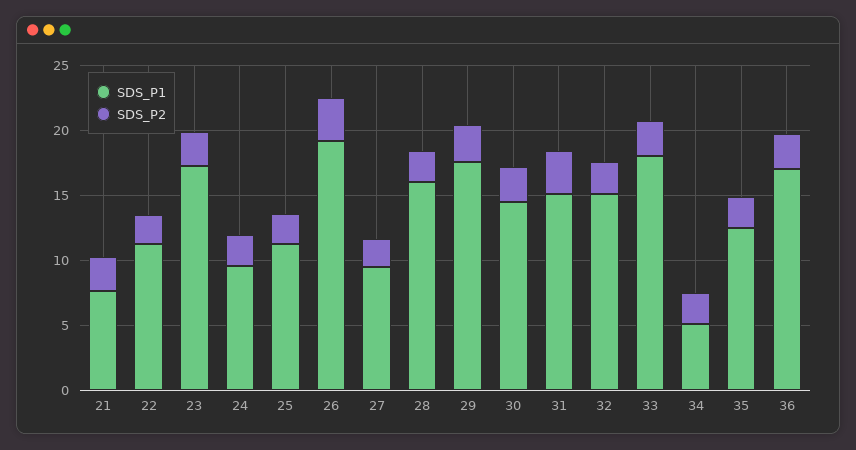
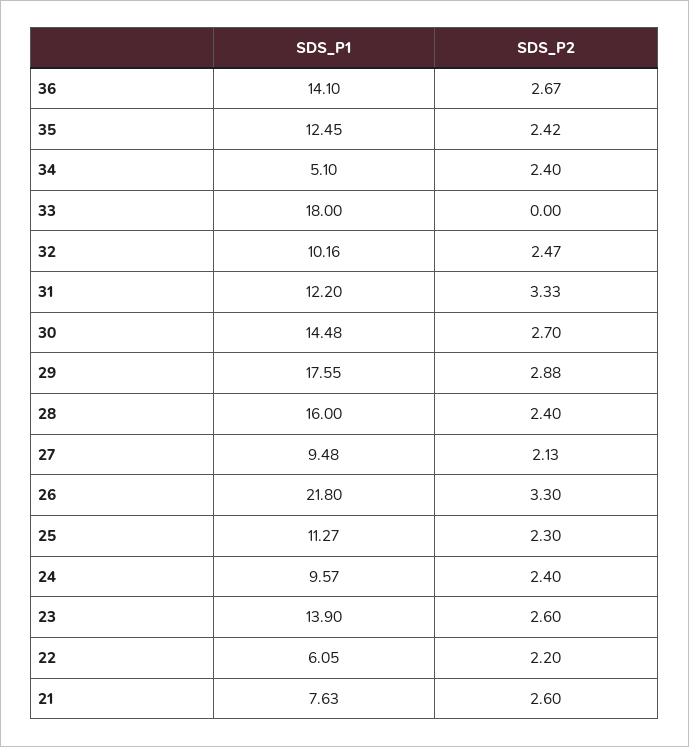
SDS_P1, 22: 11 -> 6.05
SDS_P1, 23: 17 -> 13.9
SDS_P1, 26: 19 -> 21.8
SDS_P1, 31: 15 -> 12.2
SDS_P1, 32: 15 -> 10.16
SDS_P2, 33: 3 -> 0
SDS_P1, 36: 17 -> 14.1

